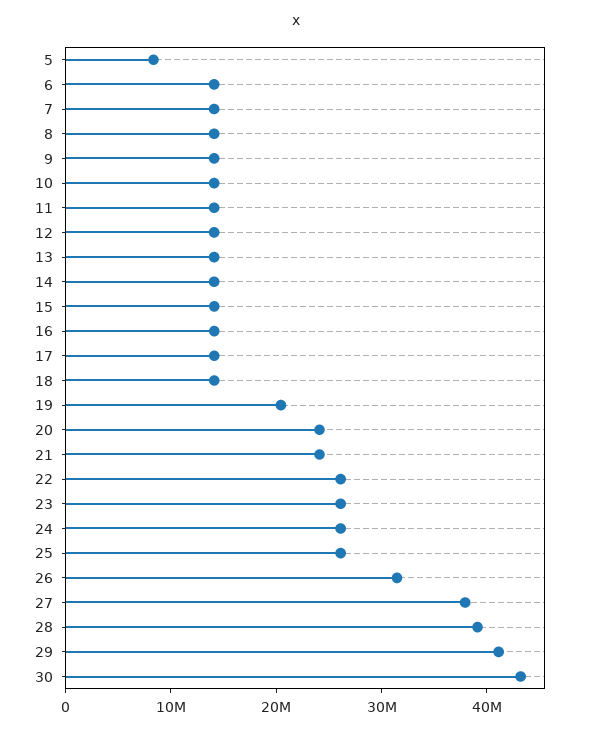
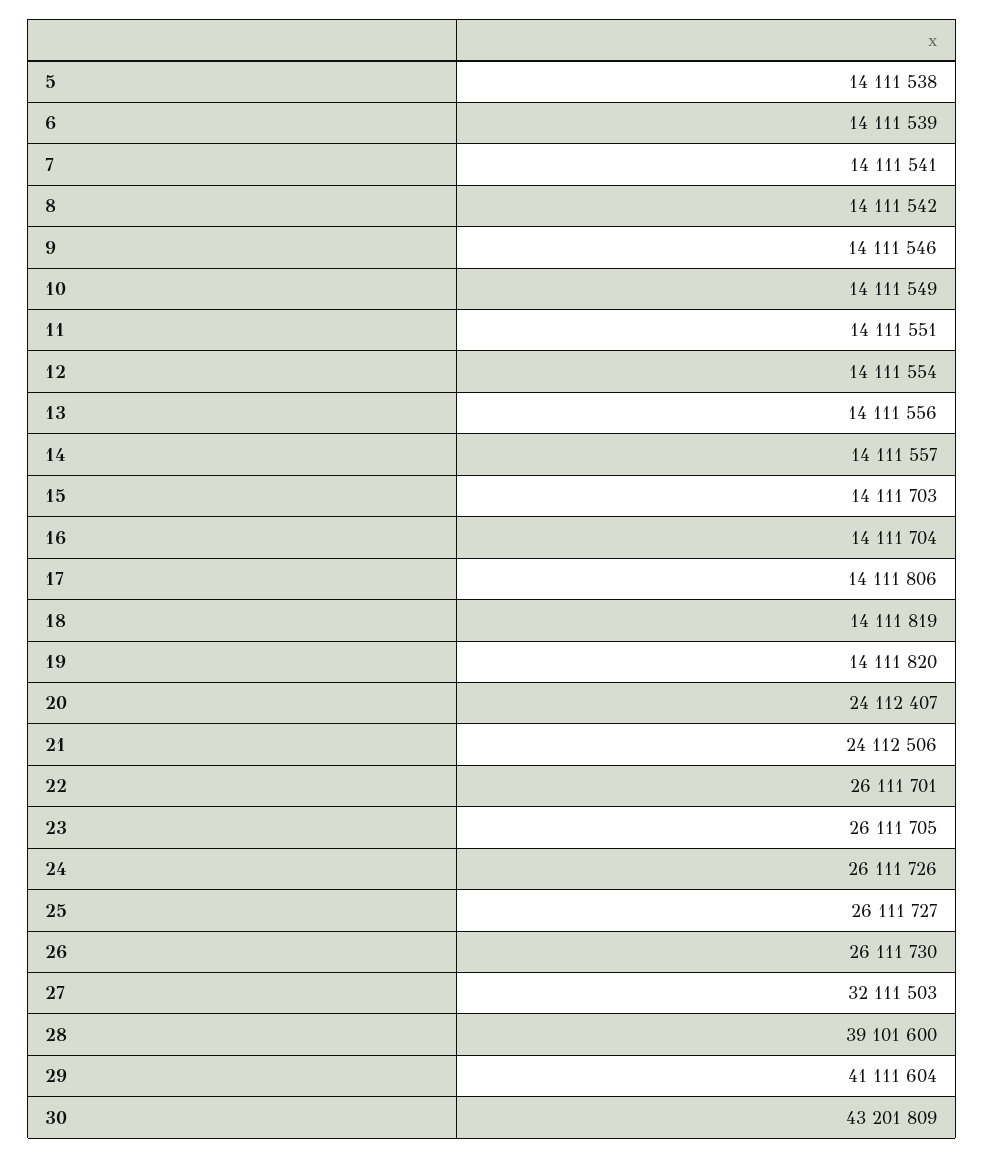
5: 8000000 -> 14111538
19: 20000000 -> 14111820
26: 32000000 -> 26111730
27: 38000000 -> 32111503

